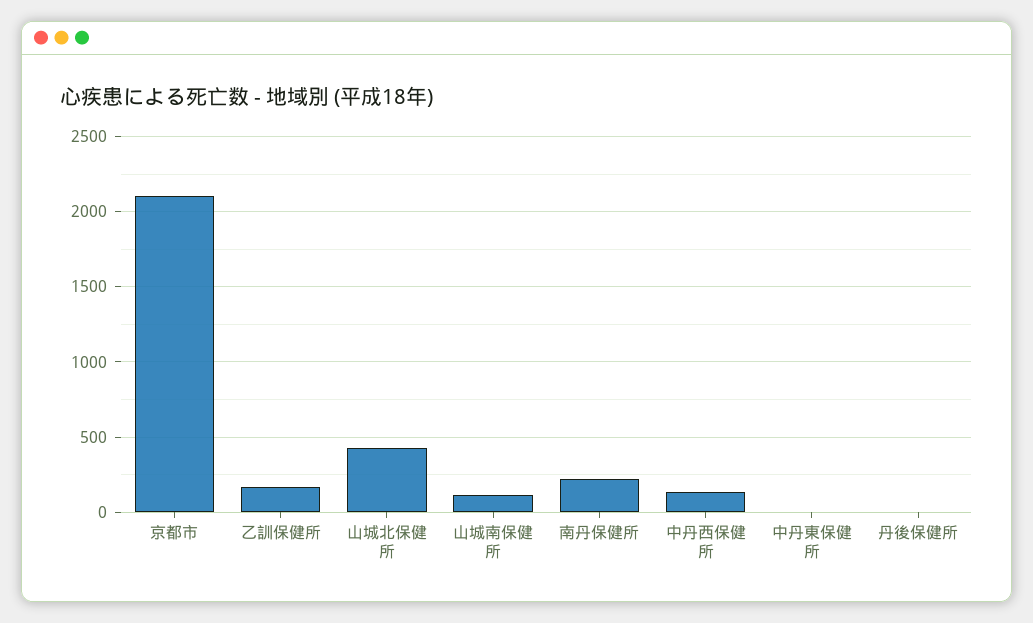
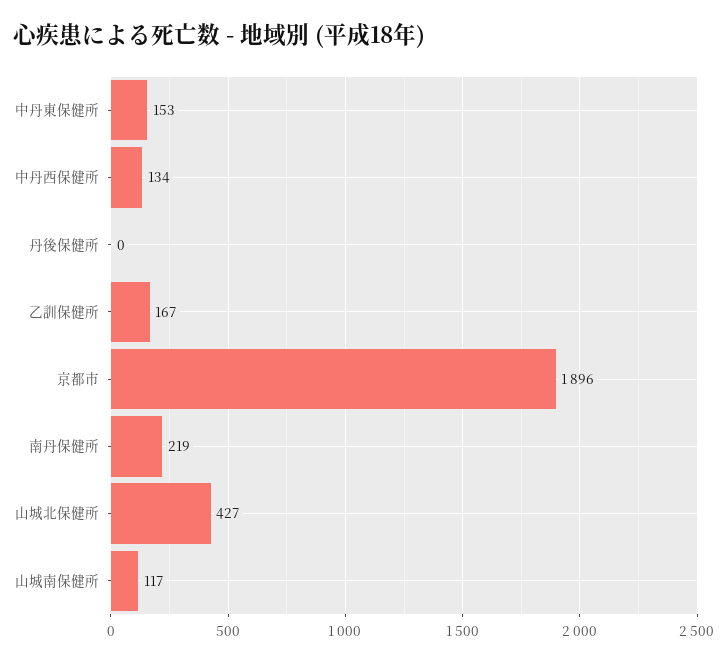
京都市: 2100 -> 1896
中丹東保健所: 0 -> 153

